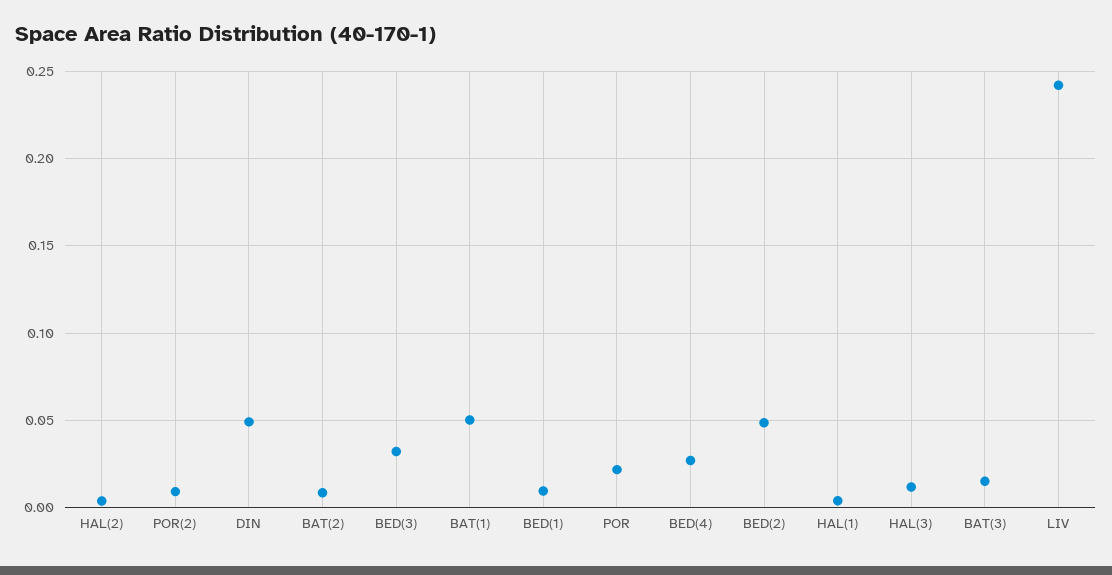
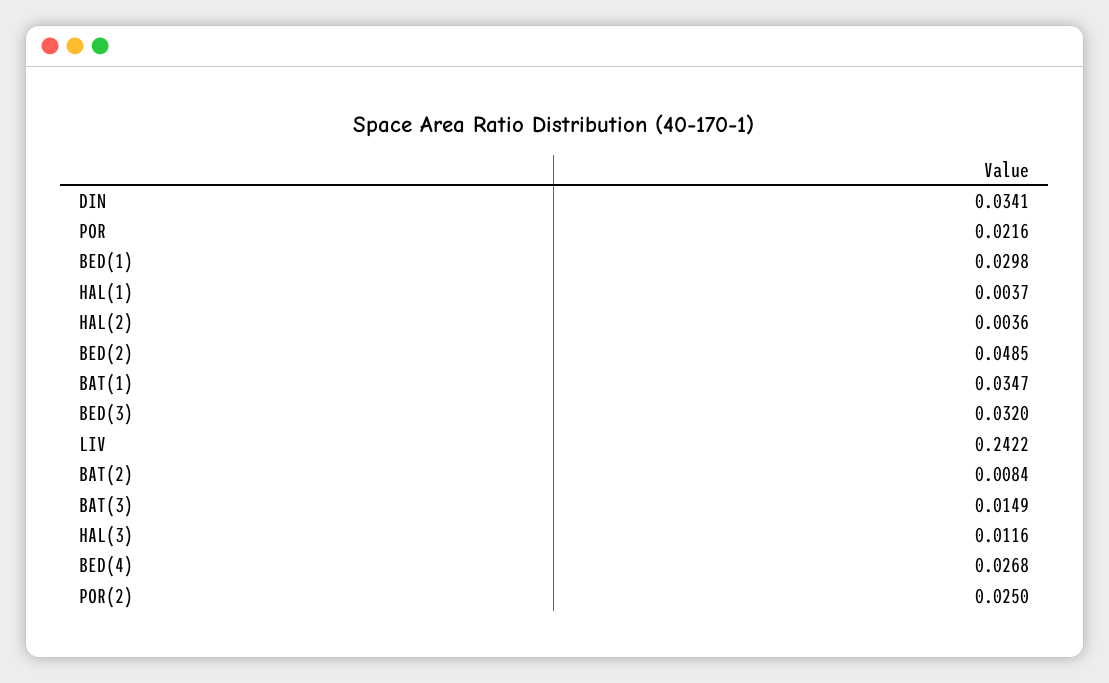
POR(2): 0.01 -> 0.025
DIN: 0.05 -> 0.0341
BAT(1): 0.05 -> 0.0347
BED(1): 0.01 -> 0.0298

